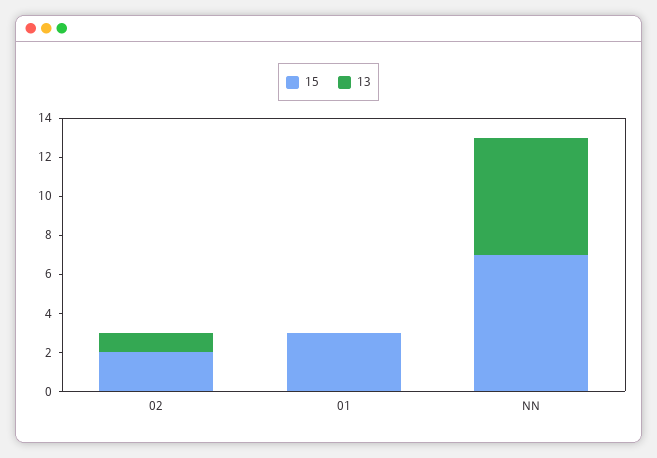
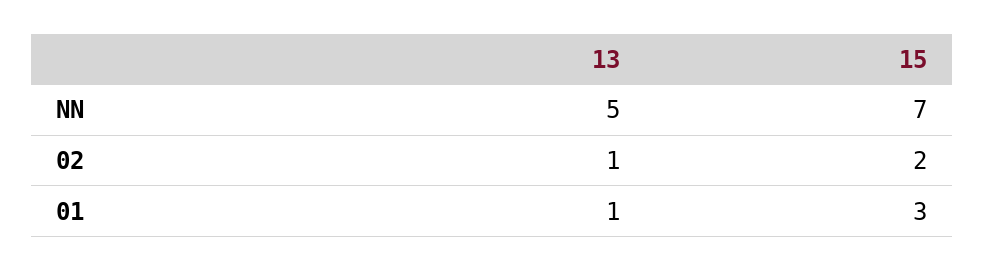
13, 01: 0 -> 1
13, NN: 6 -> 5

